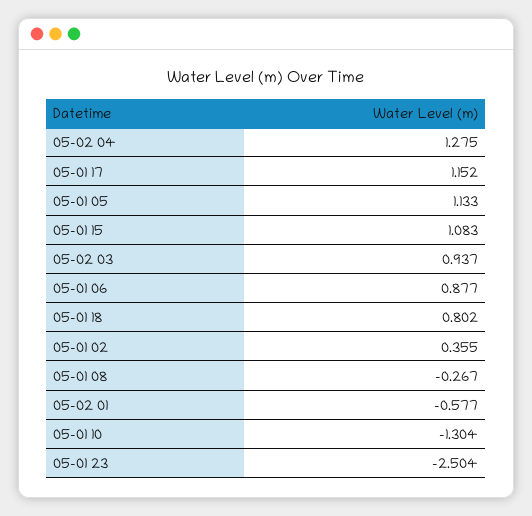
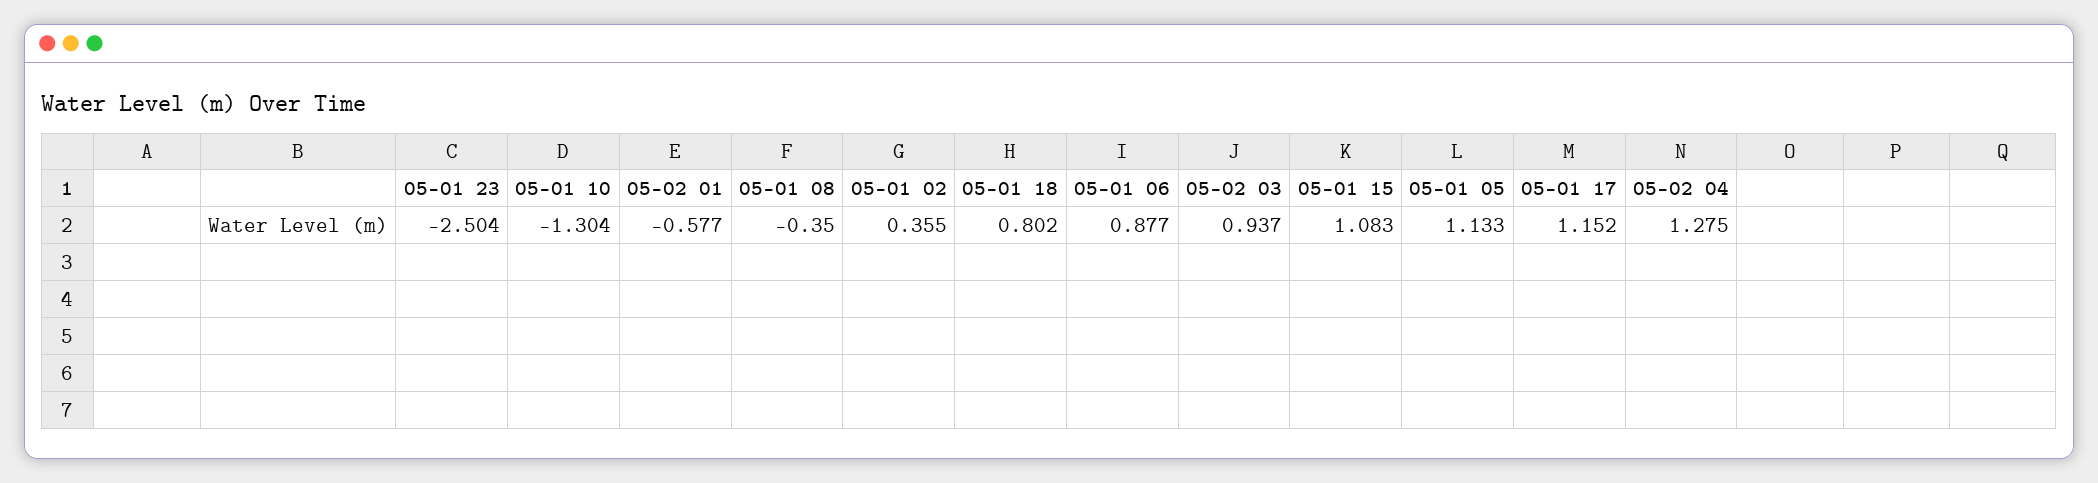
05-01 08: -0.267 -> -0.35

